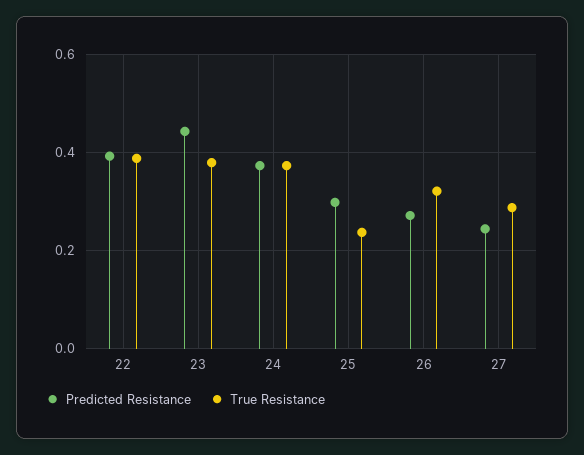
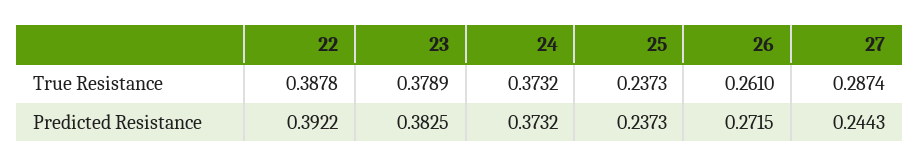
Predicted Resistance, 23: 0.44 -> 0.3825
Predicted Resistance, 25: 0.3 -> 0.2373
True Resistance, 26: 0.32 -> 0.261

